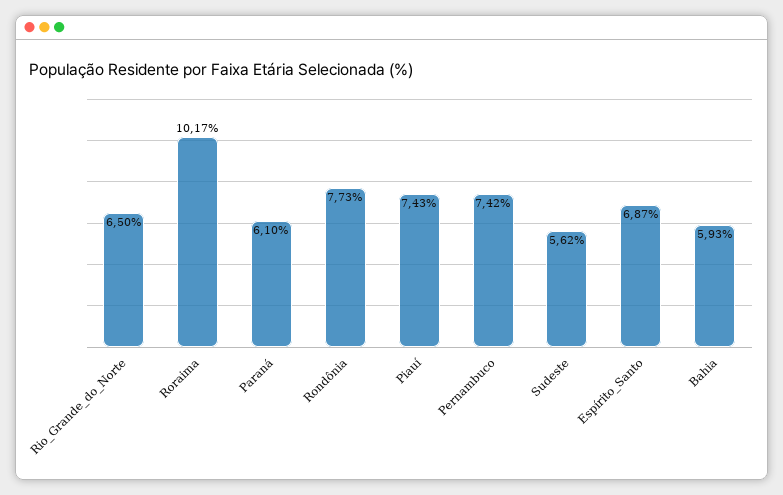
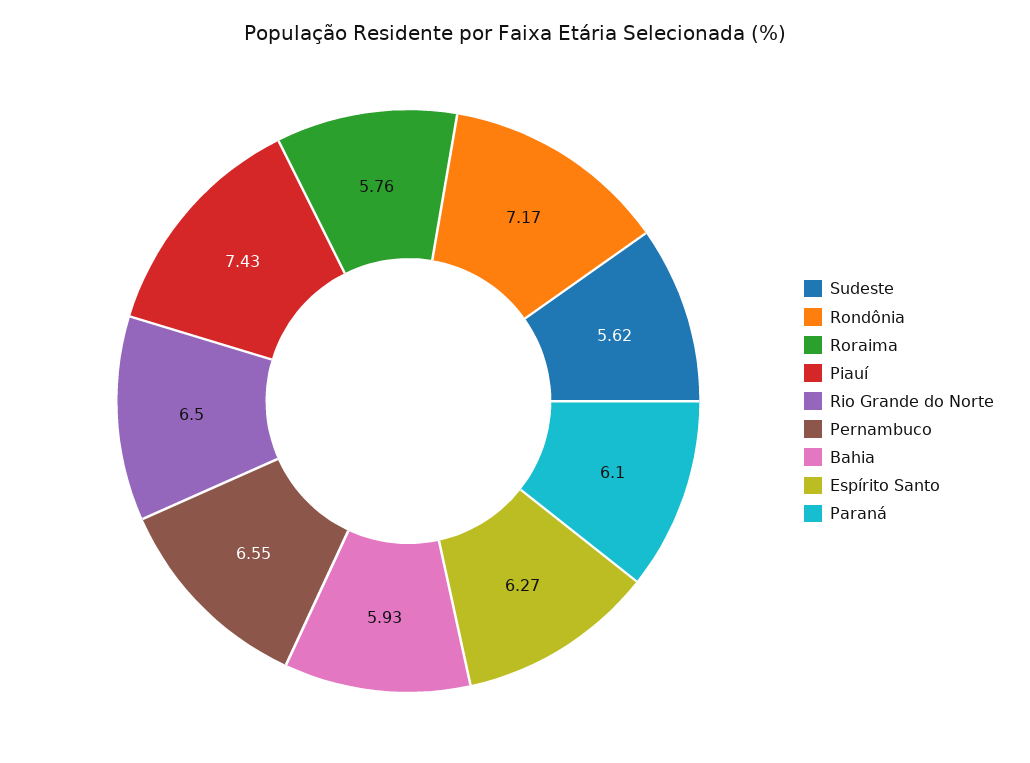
Roraima: 10.17 -> 5.76
Rondônia: 7.73 -> 7.17
Pernambuco: 7.42 -> 6.55
Espírito_Santo: 6.87 -> 6.27

